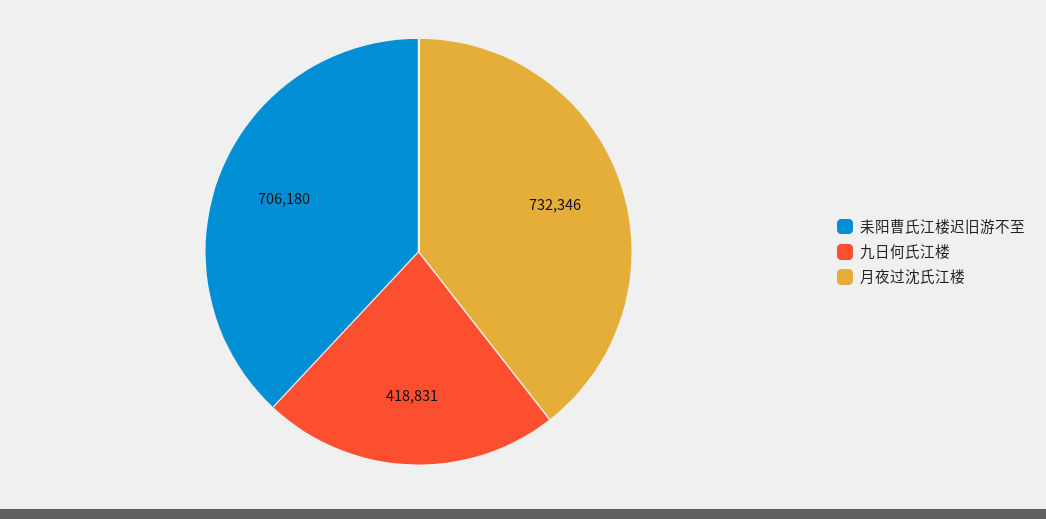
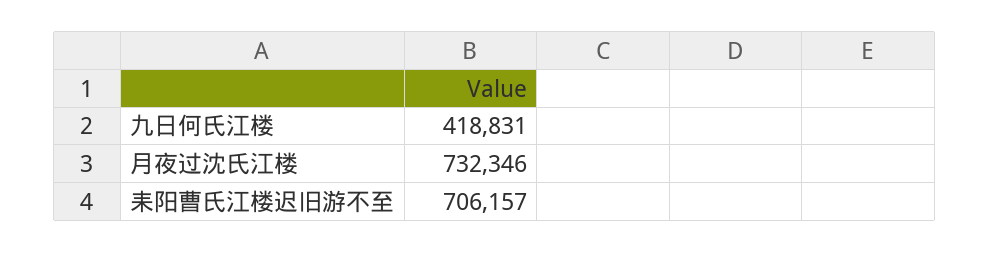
耒阳曹氏江楼迟旧游不至: 706180 -> 706157

